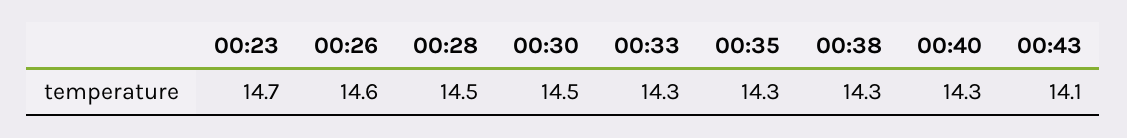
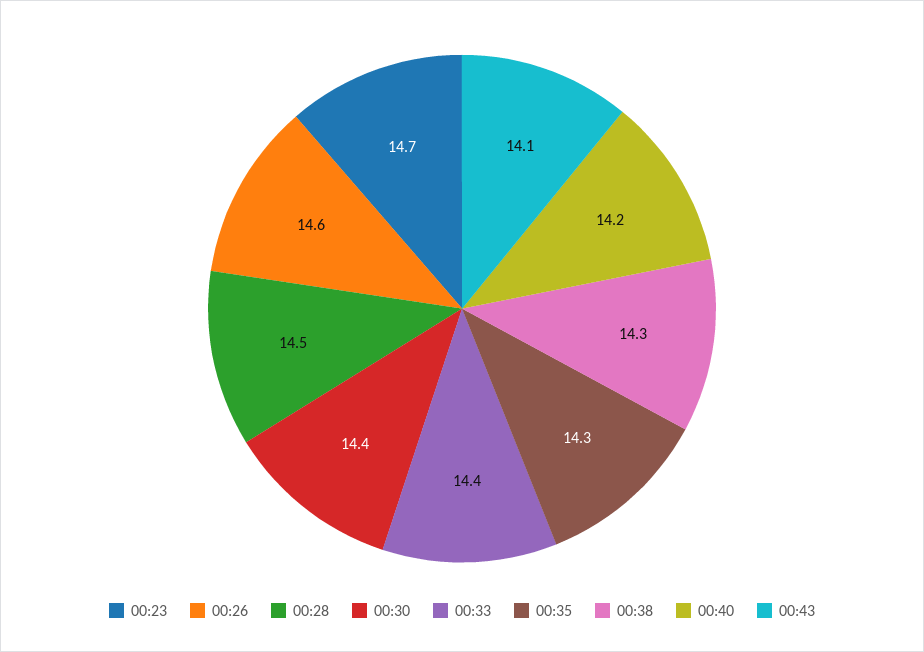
00:30: 14.5 -> 14.4
00:33: 14.3 -> 14.4
00:40: 14.3 -> 14.2

